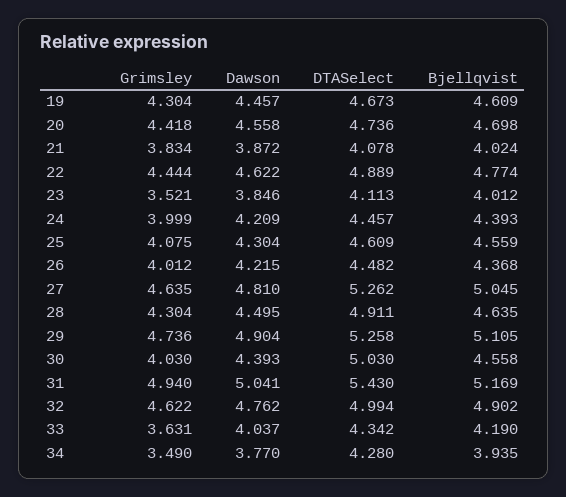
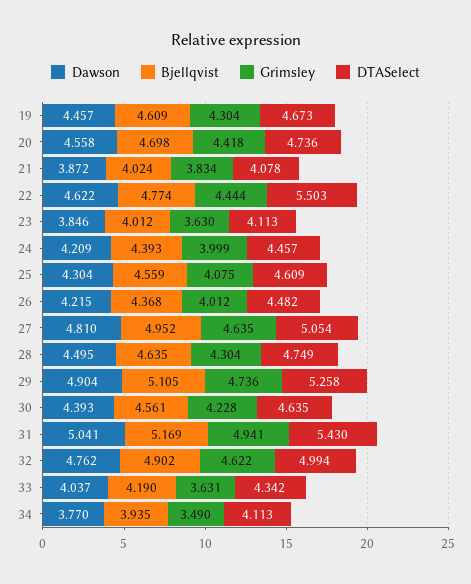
DTASelect, 22: 4.889 -> 5.503
Grimsley, 23: 3.521 -> 3.63
DTASelect, 27: 5.262 -> 5.054
Bjellqvist, 27: 5.045 -> 4.952
DTASelect, 28: 4.911 -> 4.749
Grimsley, 30: 4.03 -> 4.228
DTASelect, 30: 5.03 -> 4.635
Bjellqvist, 30: 4.558 -> 4.561
Grimsley, 31: 4.94 -> 4.941
DTASelect, 34: 4.28 -> 4.113

